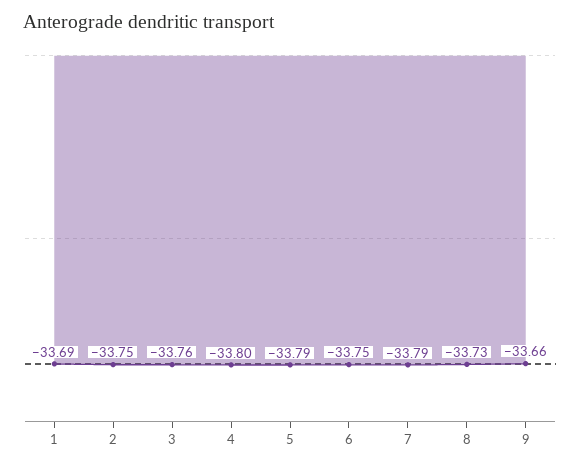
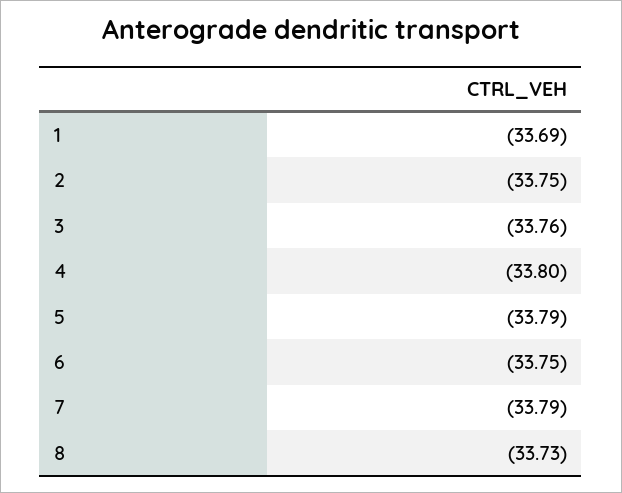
9: -33.66 -> none

